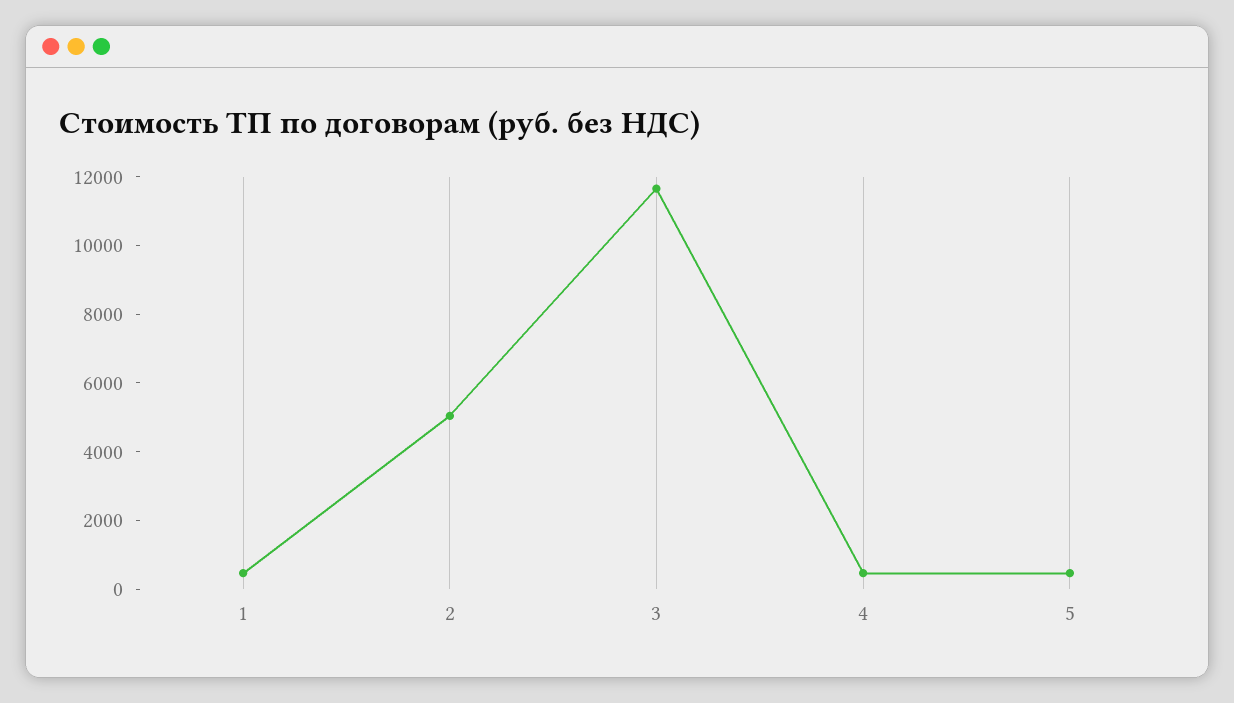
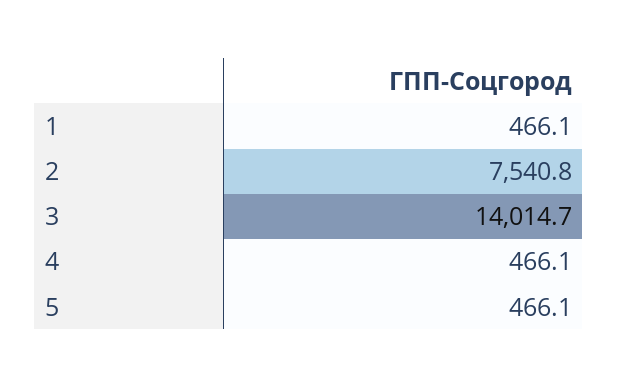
2: 5000 -> 7540.8
3: 11500 -> 14014.7

